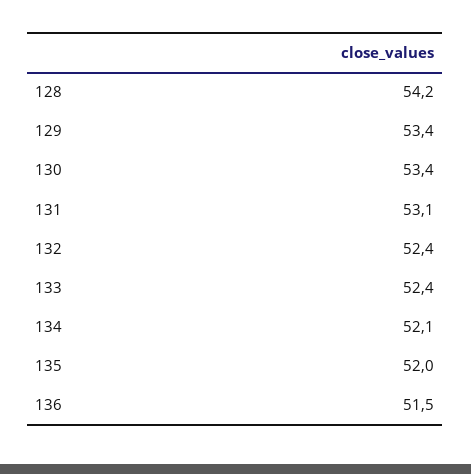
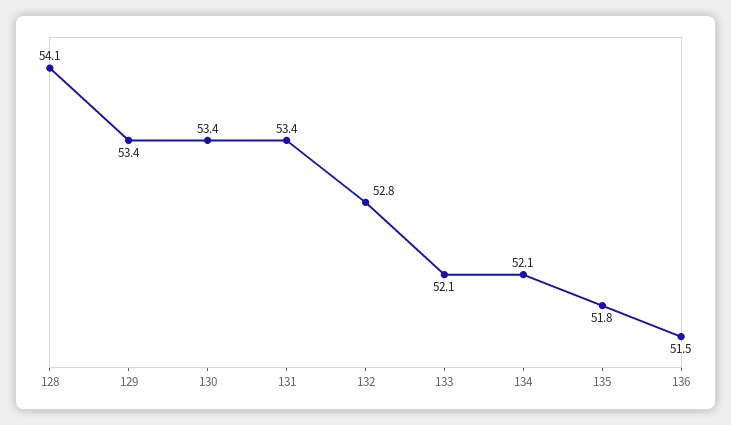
128: 54.2 -> 54.1
131: 53.1 -> 53.4
132: 52.4 -> 52.8
133: 52.4 -> 52.1
135: 52 -> 51.8

